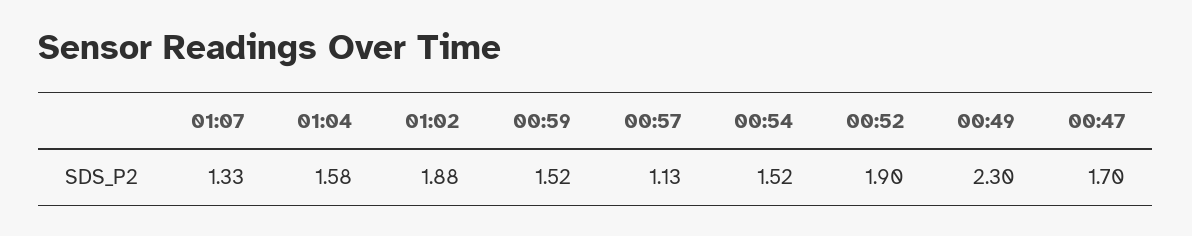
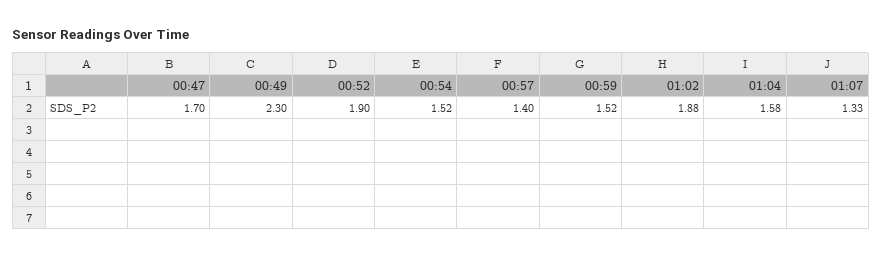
00:57: 1.13 -> 1.4

